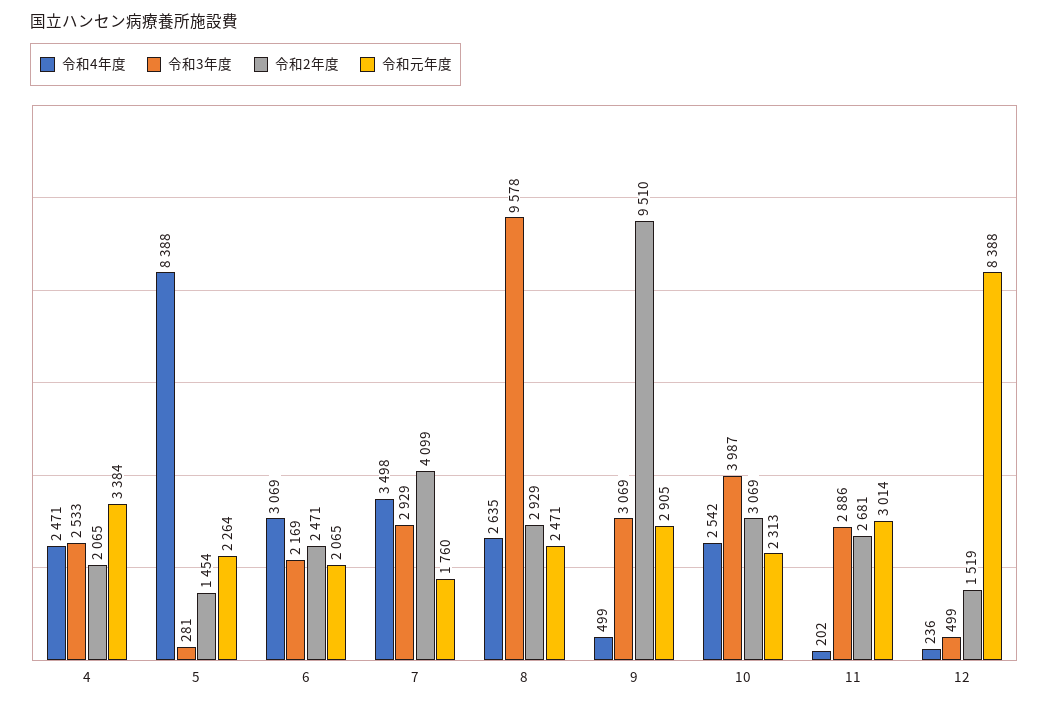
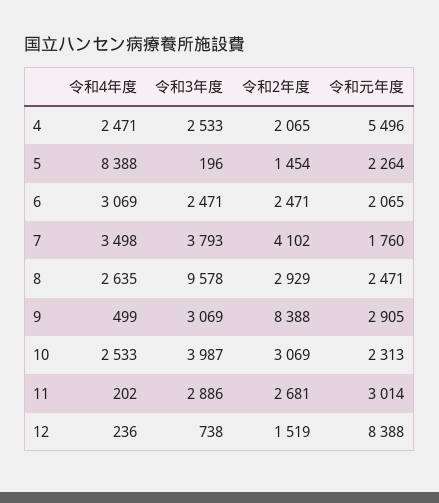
令和元年度, 4: 3384 -> 5496
令和3年度, 5: 281 -> 196
令和3年度, 6: 2169 -> 2471
令和3年度, 7: 2929 -> 3793
令和2年度, 7: 4099 -> 4102
令和2年度, 9: 9510 -> 8388
令和4年度, 10: 2542 -> 2533
令和3年度, 12: 499 -> 738

